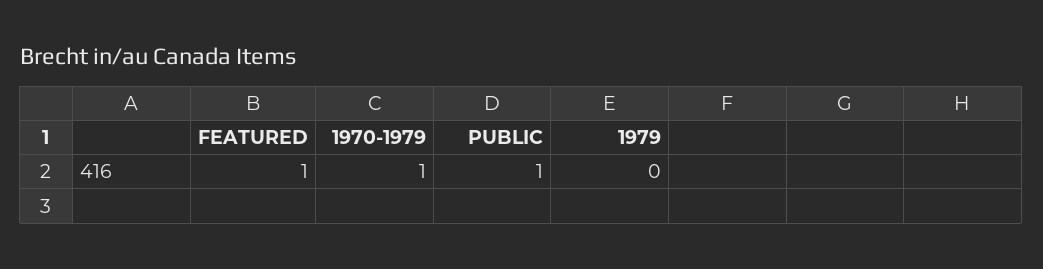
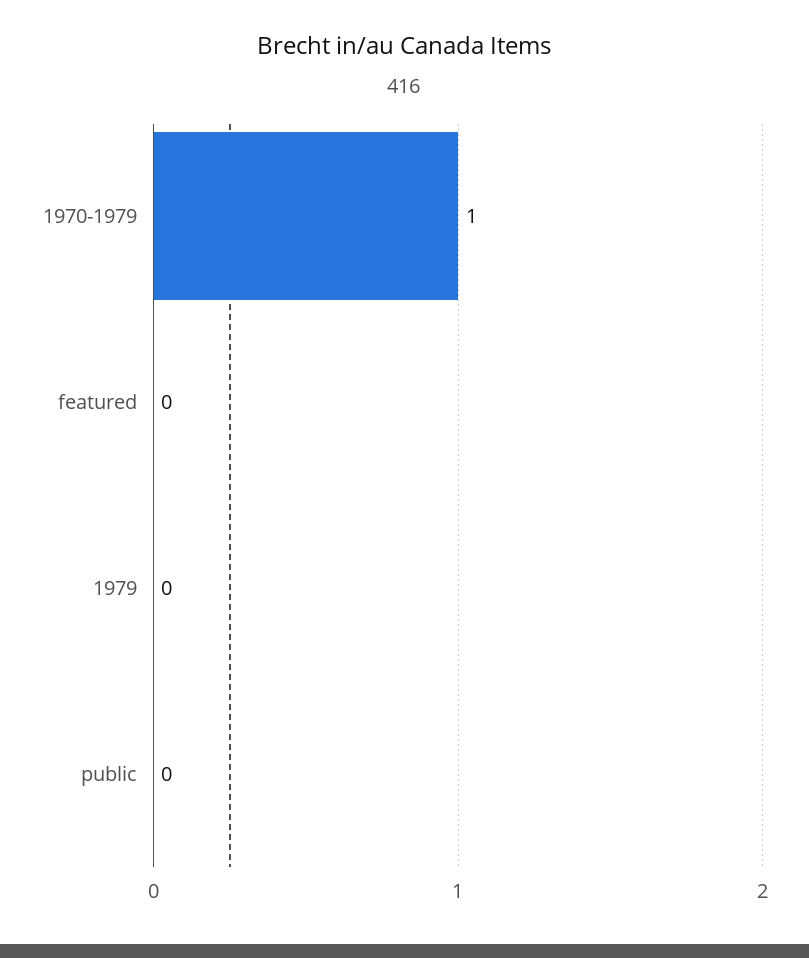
FEATURED: 1 -> 0
PUBLIC: 1 -> 0

